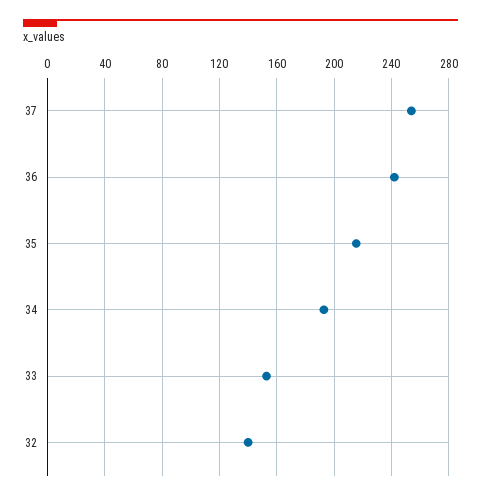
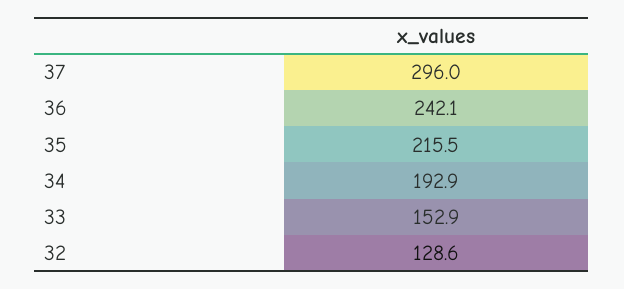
37: 255 -> 296
32: 140 -> 128.6

